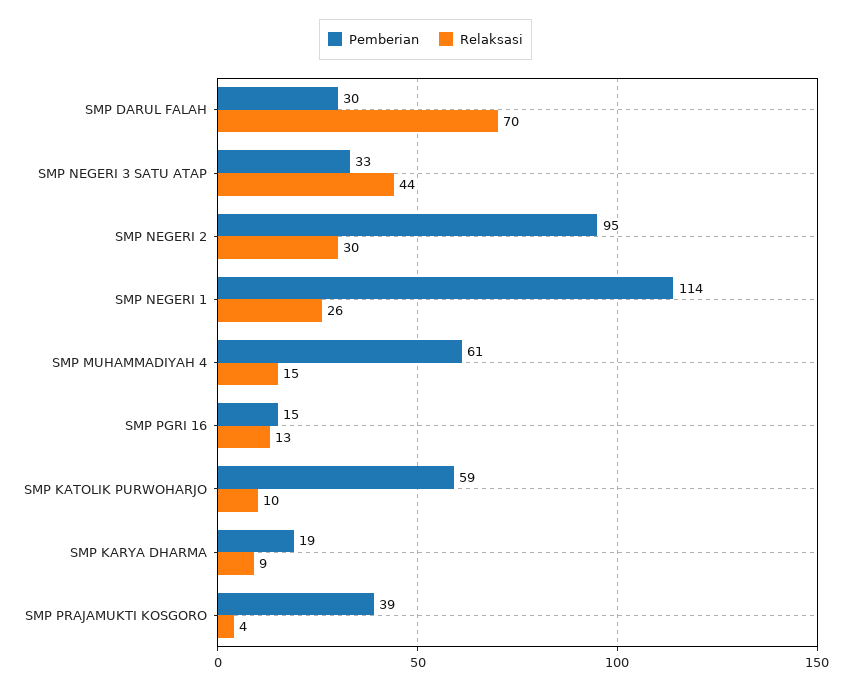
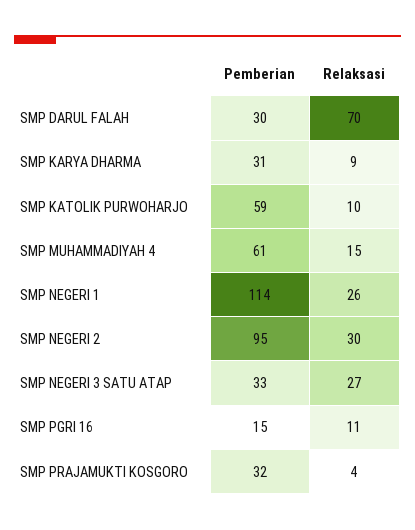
Relaksasi, SMP NEGERI 3 SATU ATAP: 44 -> 27
Relaksasi, SMP PGRI 16: 13 -> 11
Pemberian, SMP KARYA DHARMA: 19 -> 31
Pemberian, SMP PRAJAMUKTI KOSGORO: 39 -> 32

